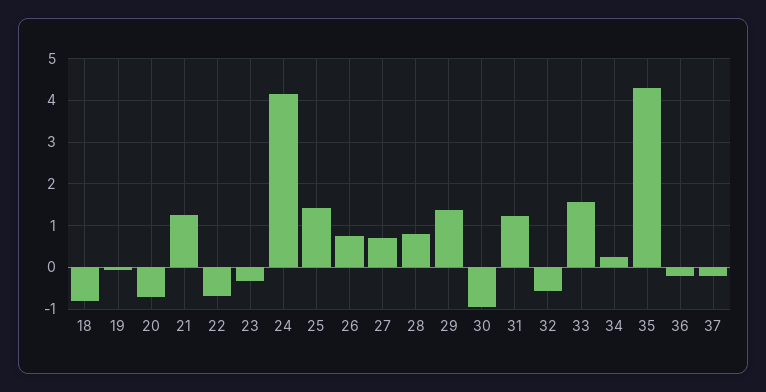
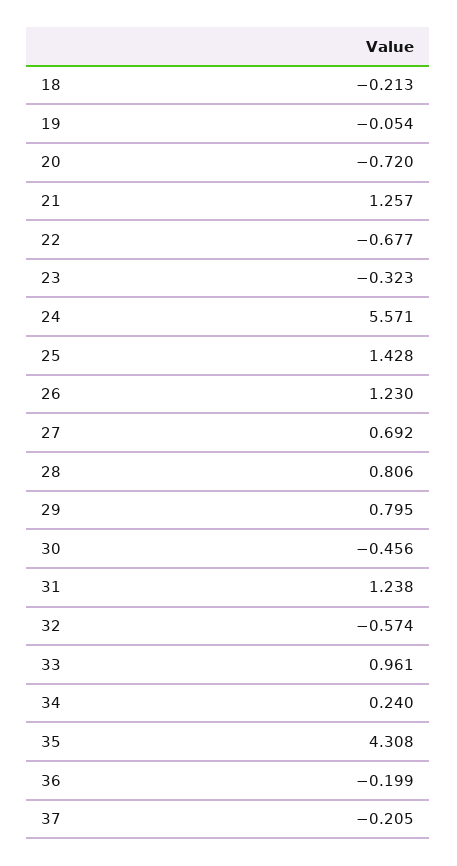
18: -0.8 -> -0.213
24: 4.2 -> 5.571
26: 0.8 -> 1.23
29: 1.4 -> 0.795
30: -1 -> -0.456
33: 1.6 -> 0.961

